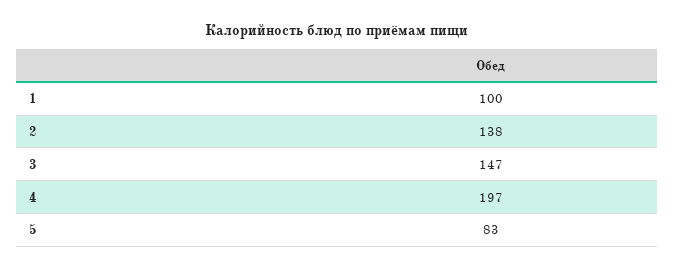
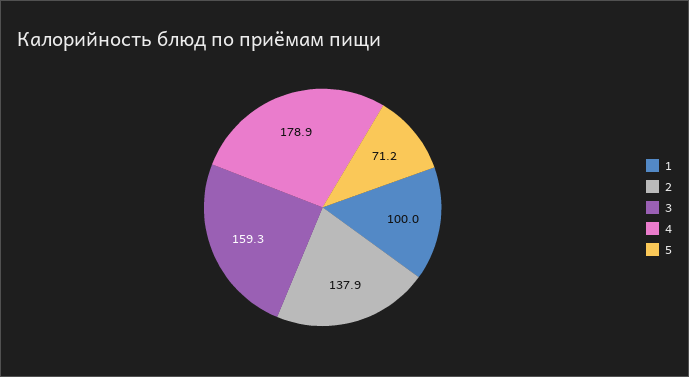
3: 147 -> 159.3
4: 197 -> 178.9
5: 83 -> 71.2

